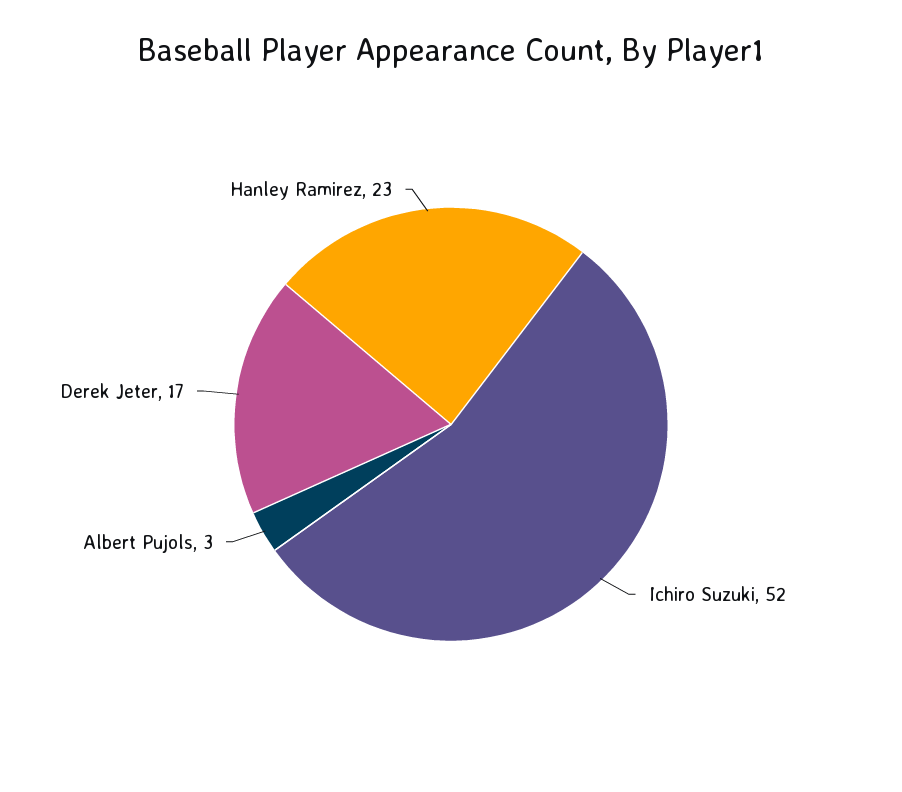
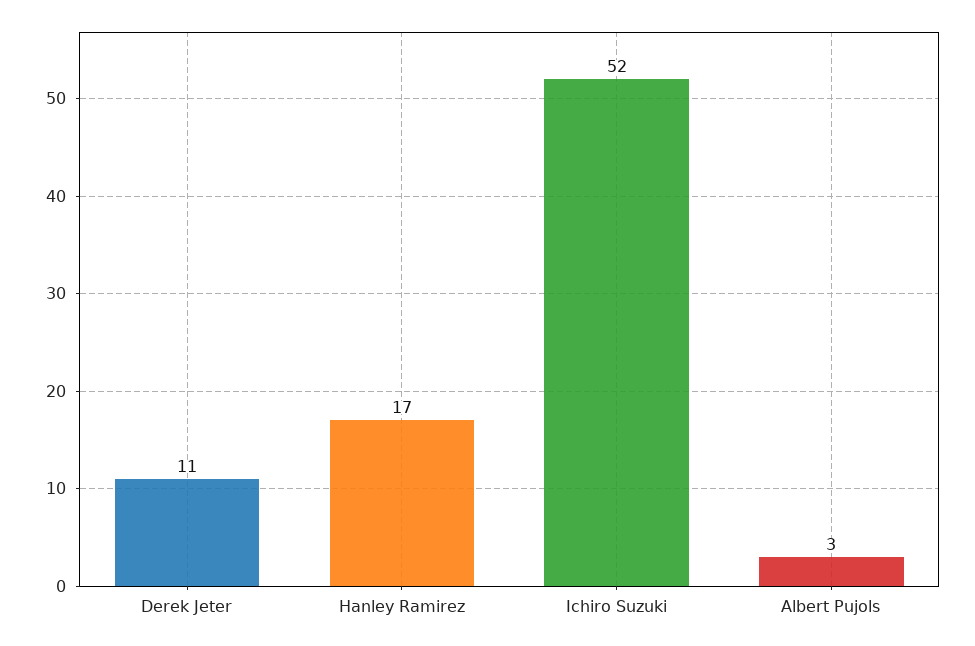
Derek Jeter: 17 -> 11
Hanley Ramirez: 23 -> 17

